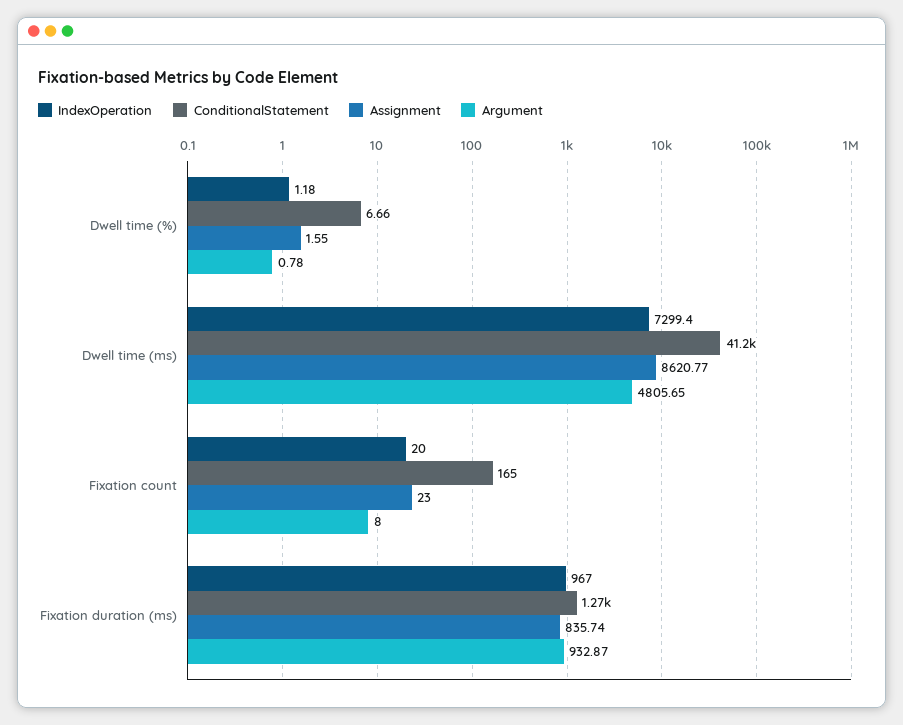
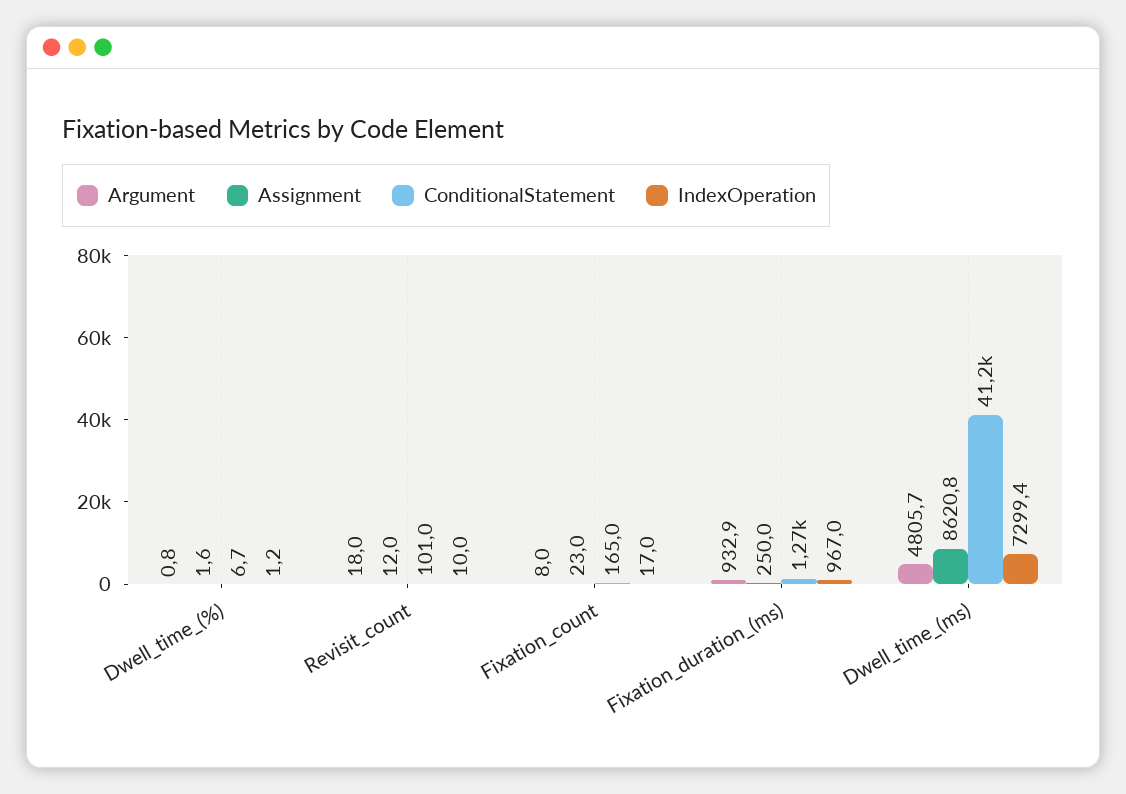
IndexOperation, Fixation count: 20 -> 17
Assignment, Fixation duration (ms): 835.74 -> 250
Argument, Revisit_count: none -> 18
Assignment, Revisit_count: none -> 12
ConditionalStatement, Revisit_count: none -> 101
IndexOperation, Revisit_count: none -> 10

